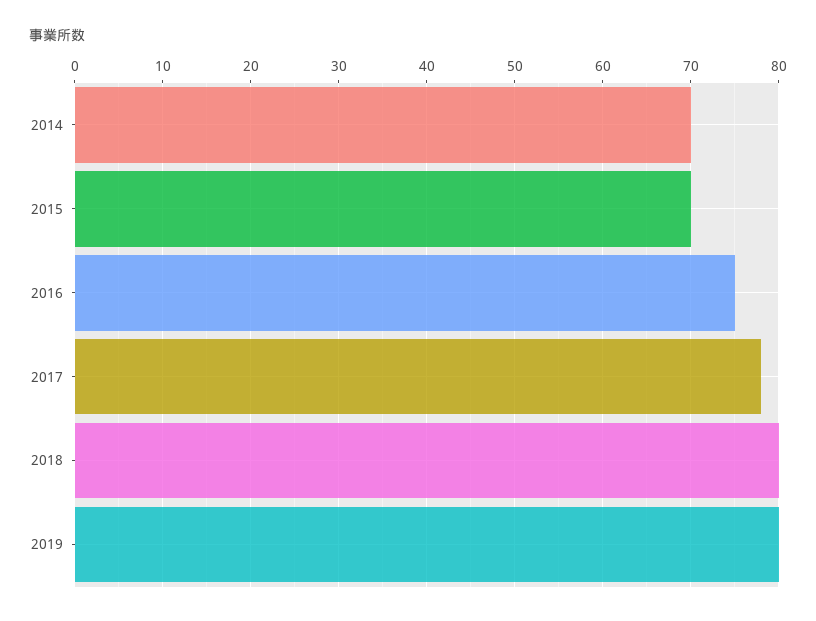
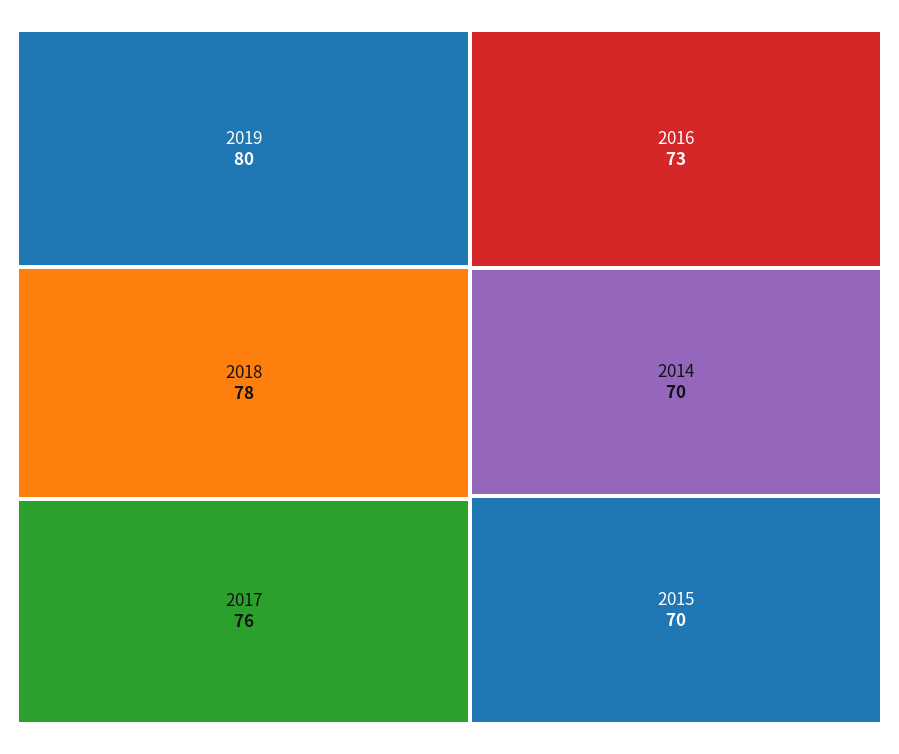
2016: 75 -> 73
2017: 78 -> 76
2018: 80 -> 78

